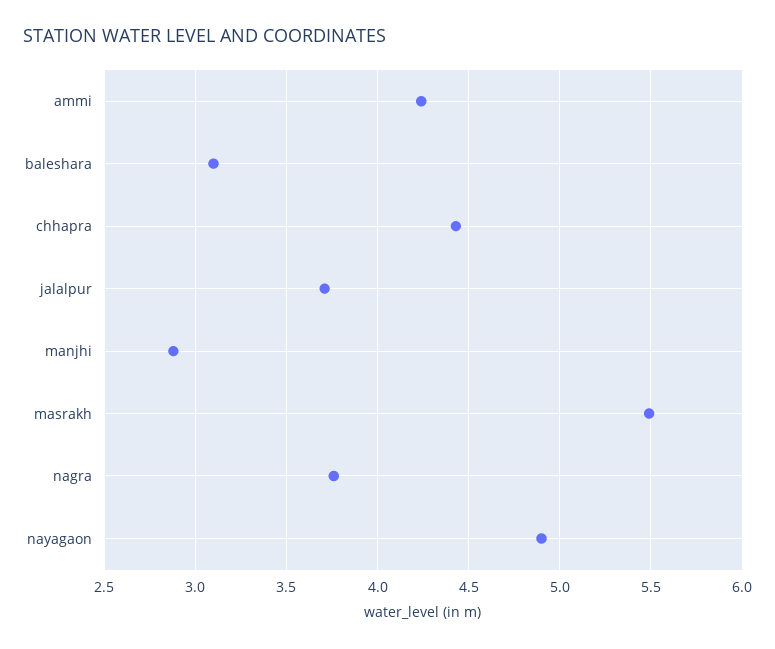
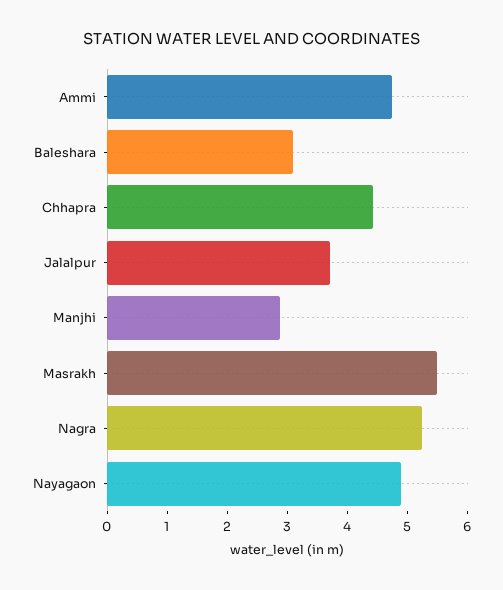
ammi: 4.25 -> 4.8
nagra: 3.75 -> 5.2

